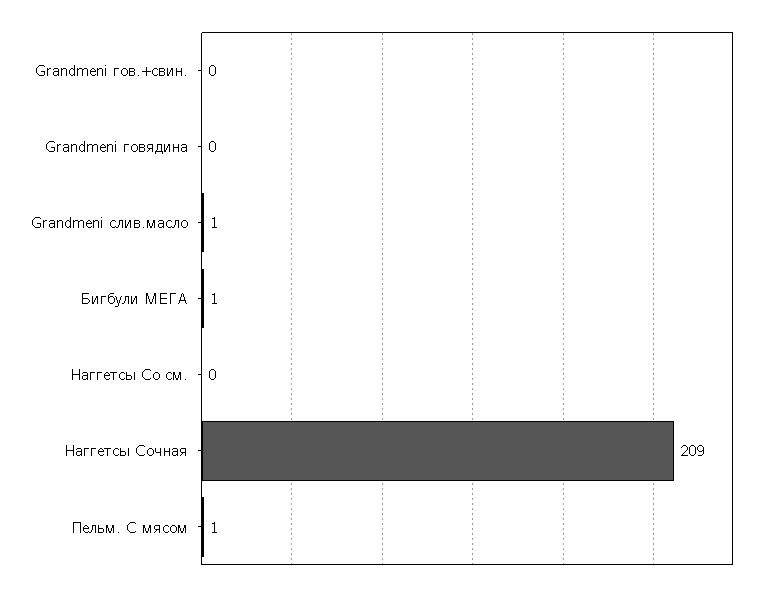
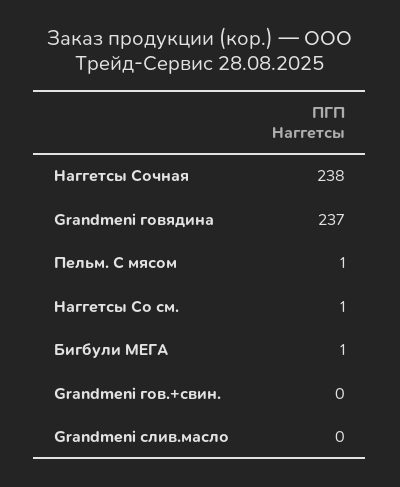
Grandmeni говядина: 0 -> 237
Grandmeni слив.масло: 1 -> 0
Наггетсы Со см.: 0 -> 1
Наггетсы Сочная: 209 -> 238

